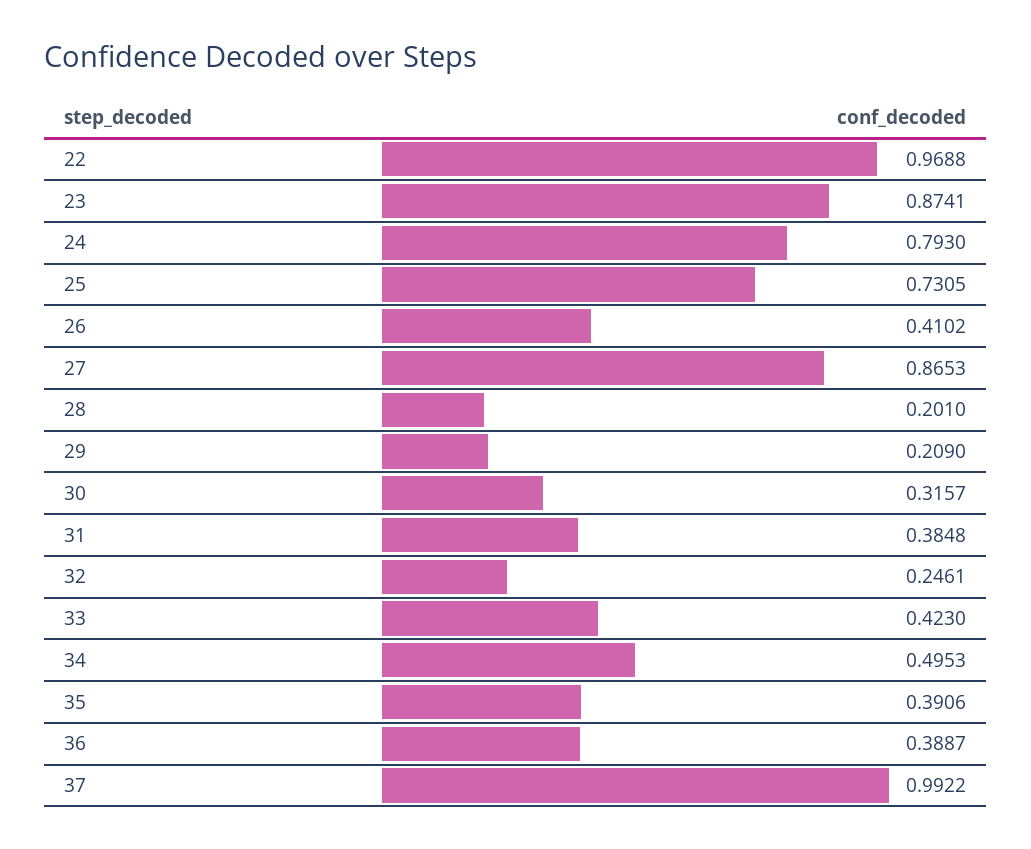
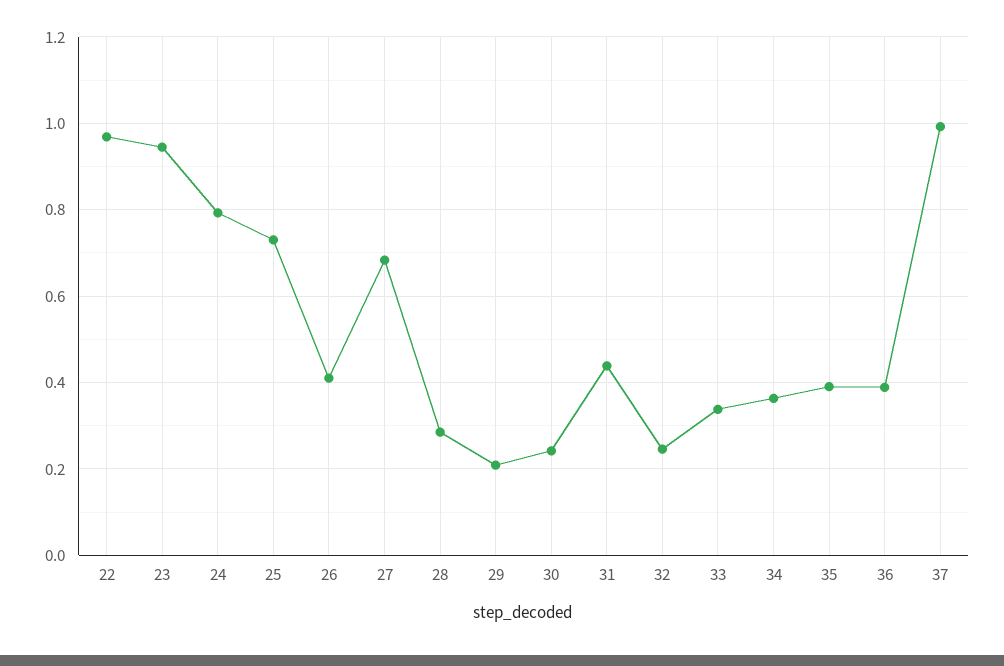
23: 0.8741 -> 0.94
27: 0.8653 -> 0.68
28: 0.201 -> 0.28
30: 0.3157 -> 0.24
31: 0.3848 -> 0.44
33: 0.423 -> 0.34
34: 0.4953 -> 0.36

